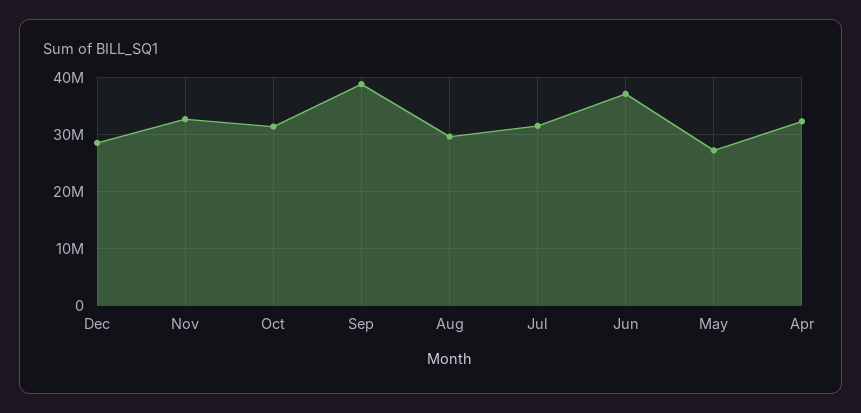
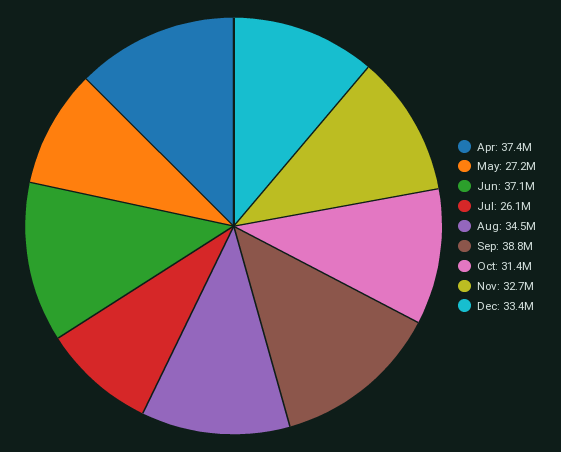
Dec: 28000000 -> 33400000
Aug: 30000000 -> 34500000
Jul: 32000000 -> 26100000
Apr: 32000000 -> 37400000

